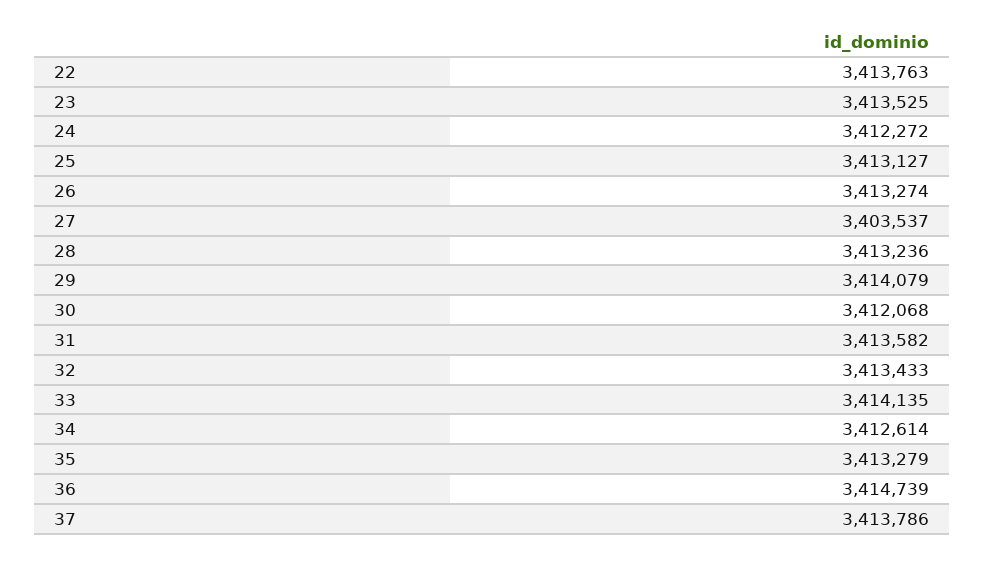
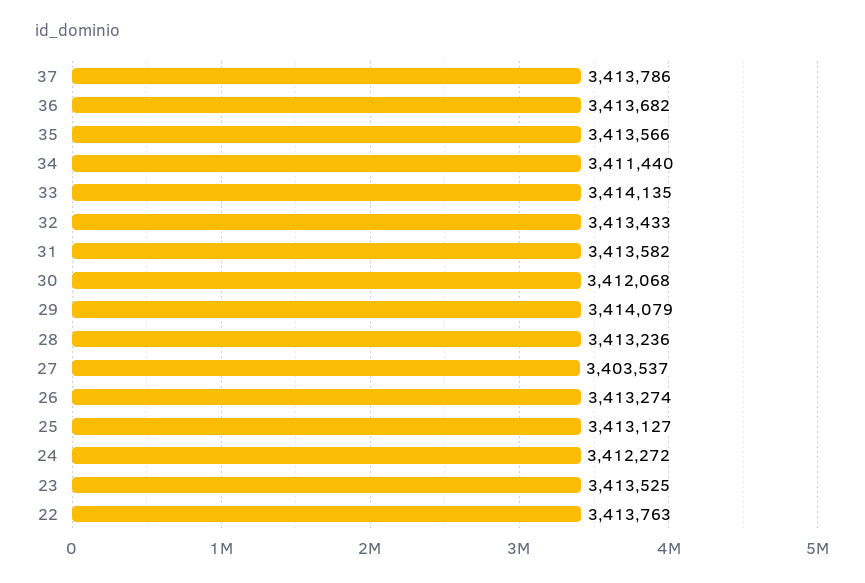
34: 3412614 -> 3411440
35: 3413279 -> 3413566
36: 3414739 -> 3413682

